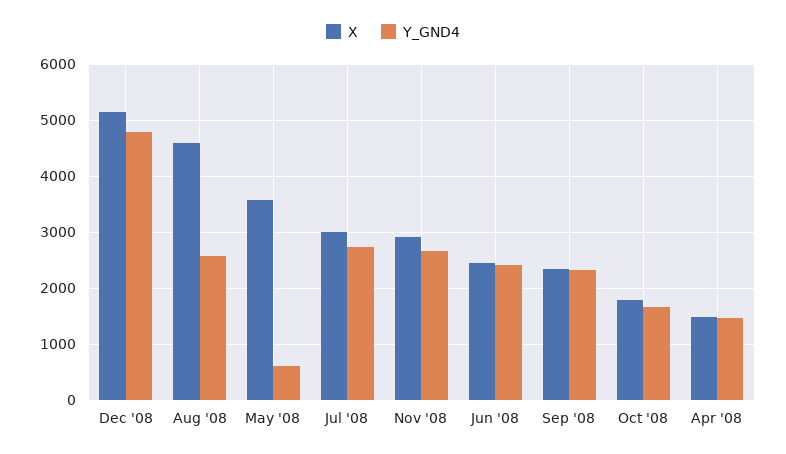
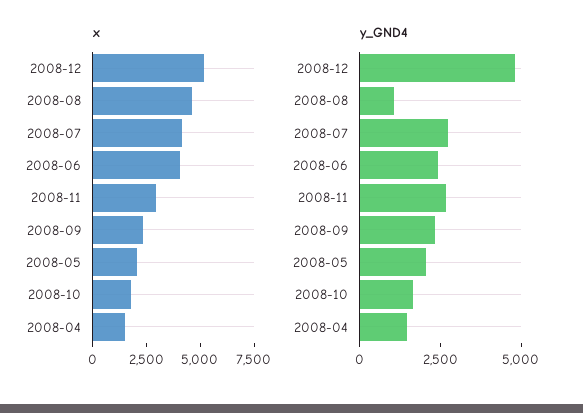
Y_GND4, Aug '08: 2600 -> 1000
X, May '08: 3600 -> 2000
Y_GND4, May '08: 600 -> 2000
X, Jul '08: 3000 -> 4000
X, Jun '08: 2400 -> 4000

